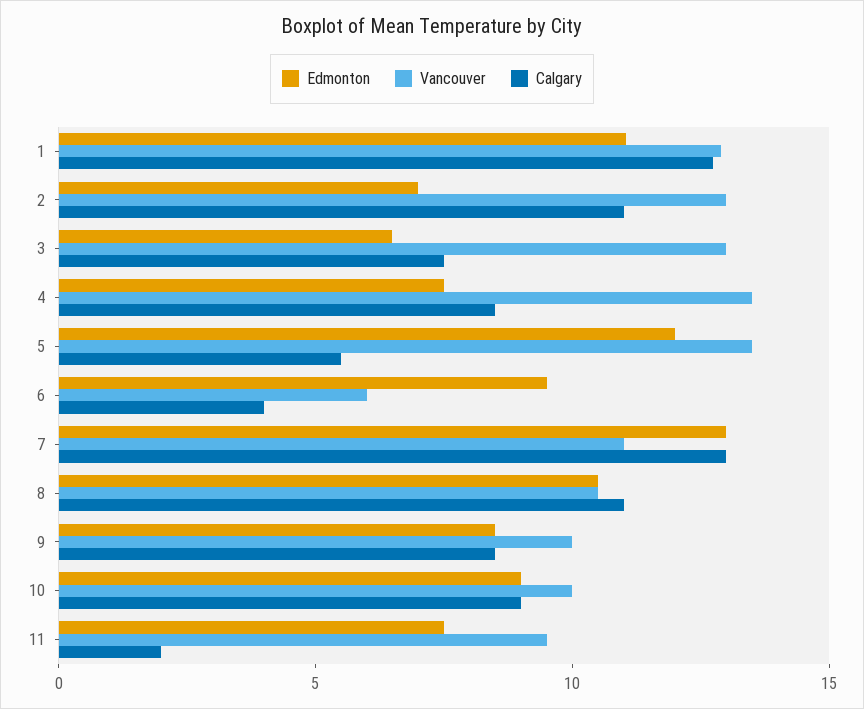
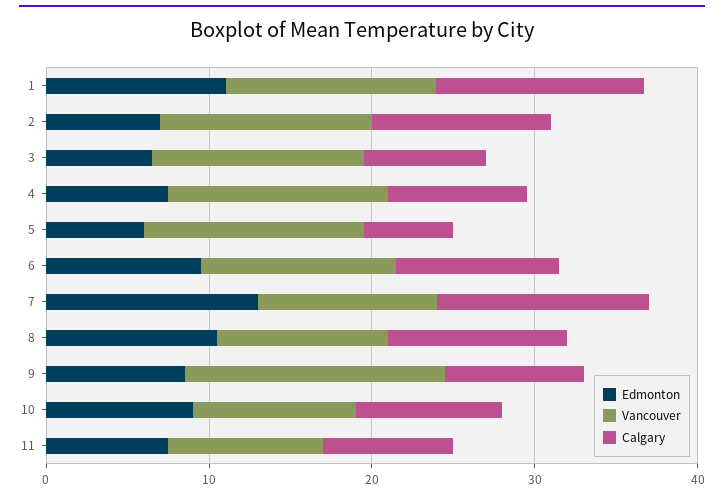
Edmonton, 5: 12 -> 6
Vancouver, 6: 6 -> 12
Calgary, 6: 4 -> 10
Vancouver, 9: 10 -> 16
Calgary, 11: 2 -> 8

